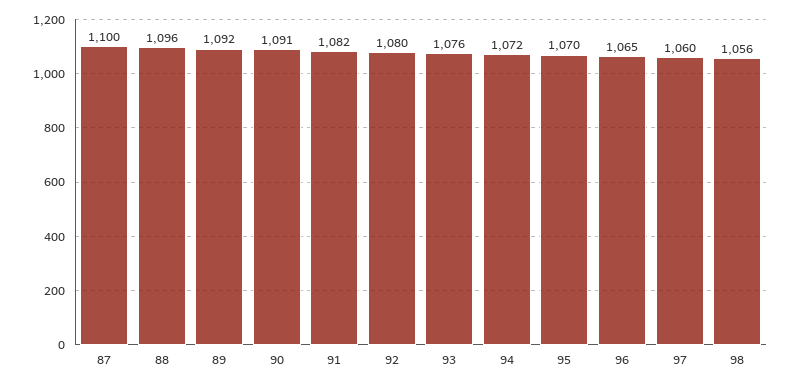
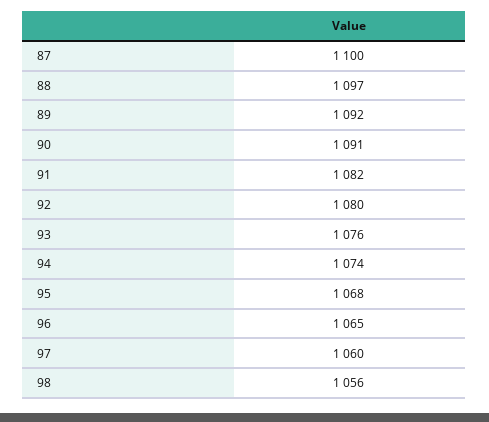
88: 1096 -> 1097
94: 1072 -> 1074
95: 1070 -> 1068

